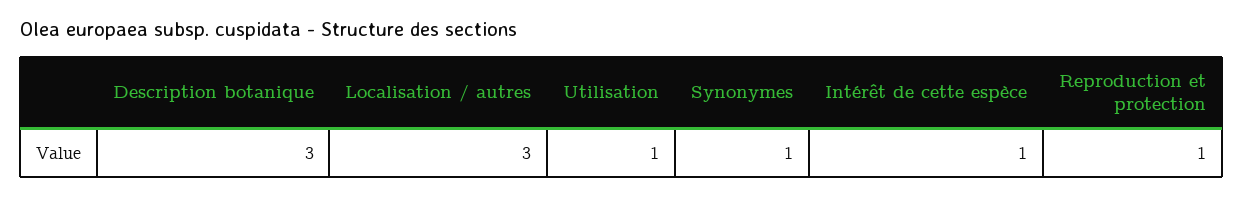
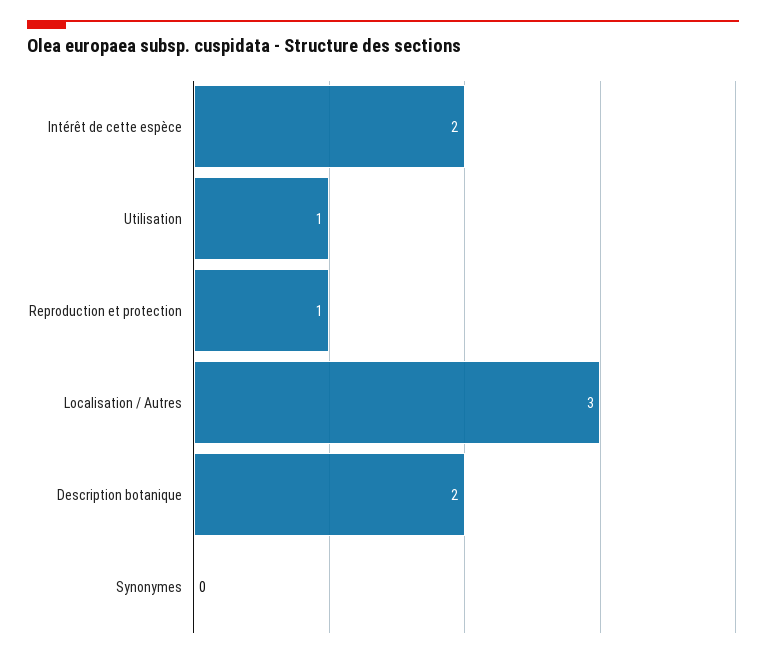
Description botanique: 3 -> 2
Synonymes: 1 -> 0
Intérêt de cette espèce: 1 -> 2

